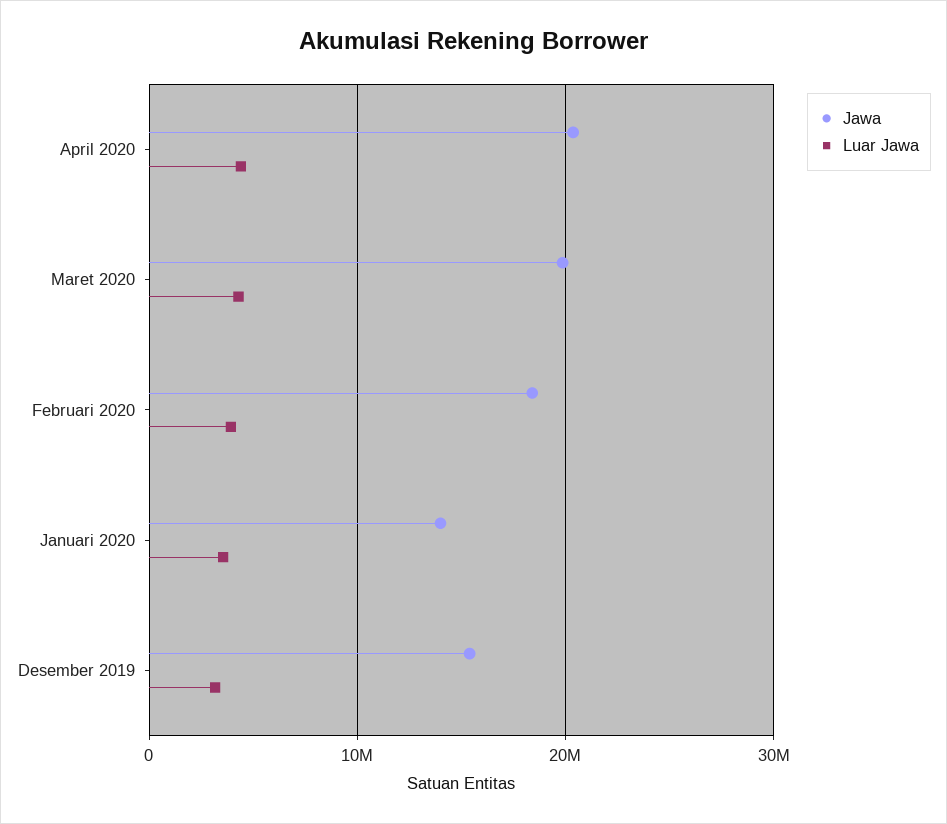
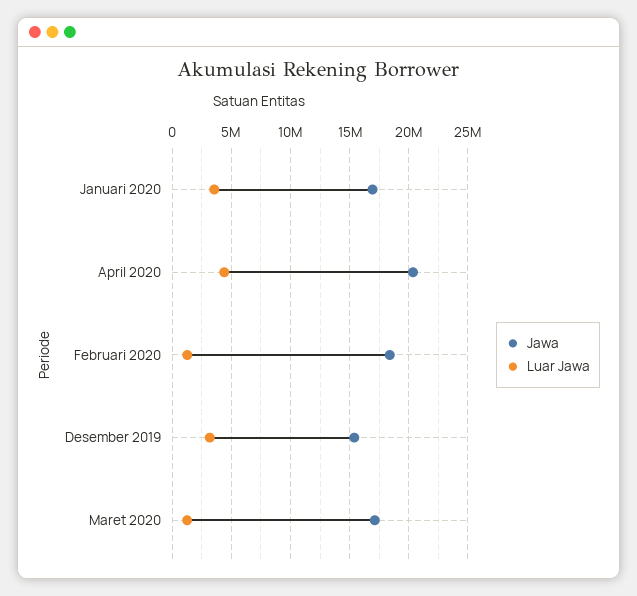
Jawa, Maret 2020: 20000000 -> 17000000
Luar Jawa, Maret 2020: 4000000 -> 1000000
Luar Jawa, Februari 2020: 4000000 -> 1000000
Jawa, Januari 2020: 14000000 -> 17000000

